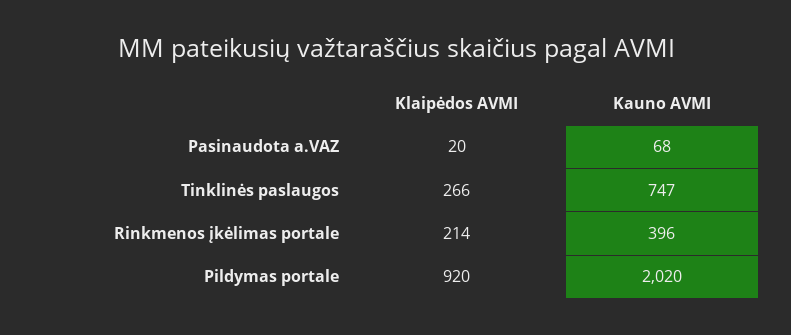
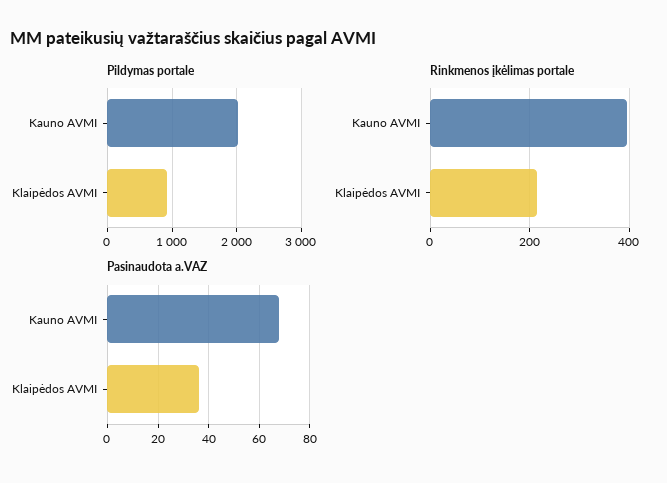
Pasinaudota a.VAZ, Klaipėdos AVMI: 20 -> 35
Tinklinės paslaugos, Klaipėdos AVMI: 266 -> none
Tinklinės paslaugos, Kauno AVMI: 747 -> none

